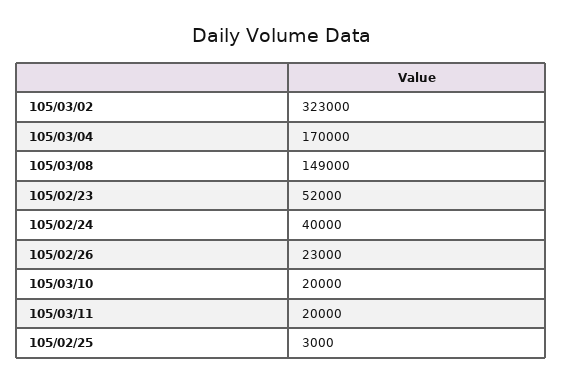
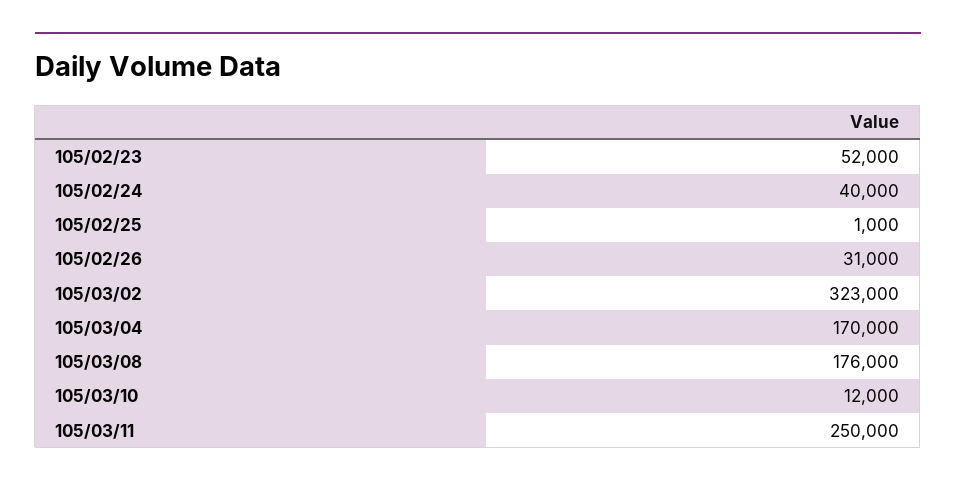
105/03/08: 149000 -> 176000
105/02/26: 23000 -> 31000
105/03/10: 20000 -> 12000
105/03/11: 20000 -> 250000
105/02/25: 3000 -> 1000

